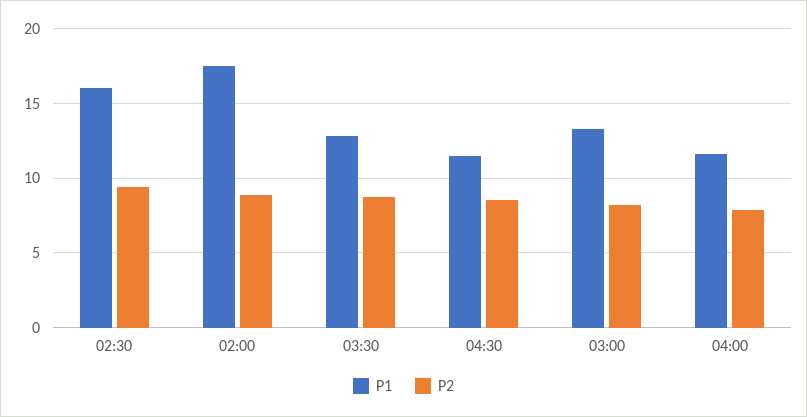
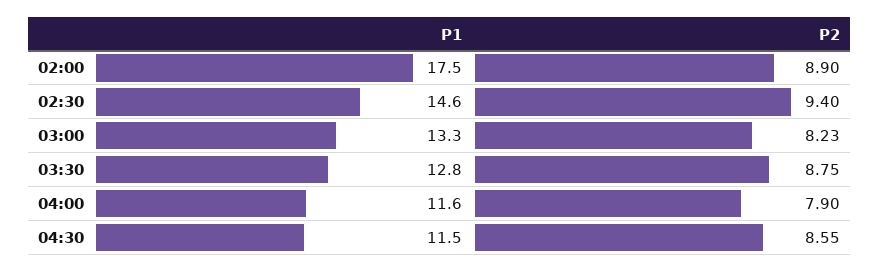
P1, 02:30: 16 -> 14.6

